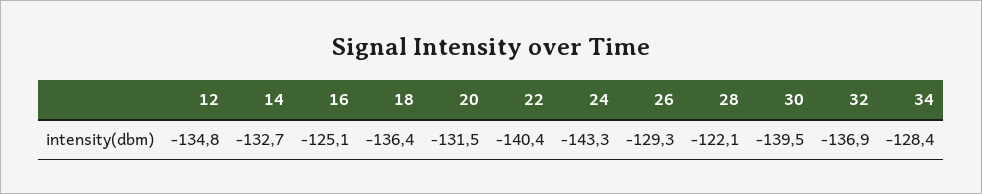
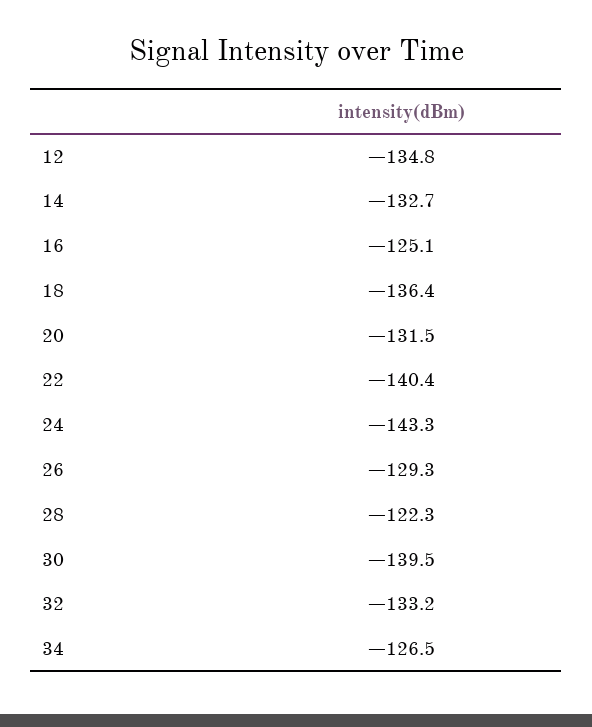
28: -122.1 -> -122.3
32: -136.9 -> -133.2
34: -128.4 -> -126.5

